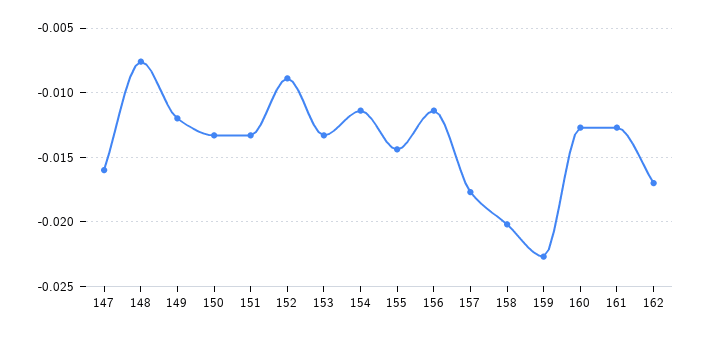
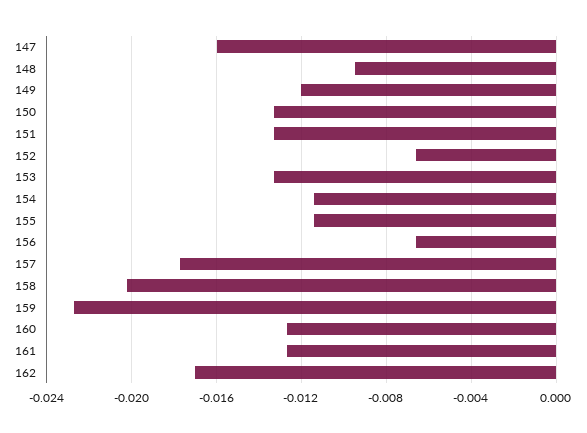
148: -0.0075 -> -0.0095
152: -0.009 -> -0.0065
155: -0.0145 -> -0.0115
156: -0.0115 -> -0.0065

